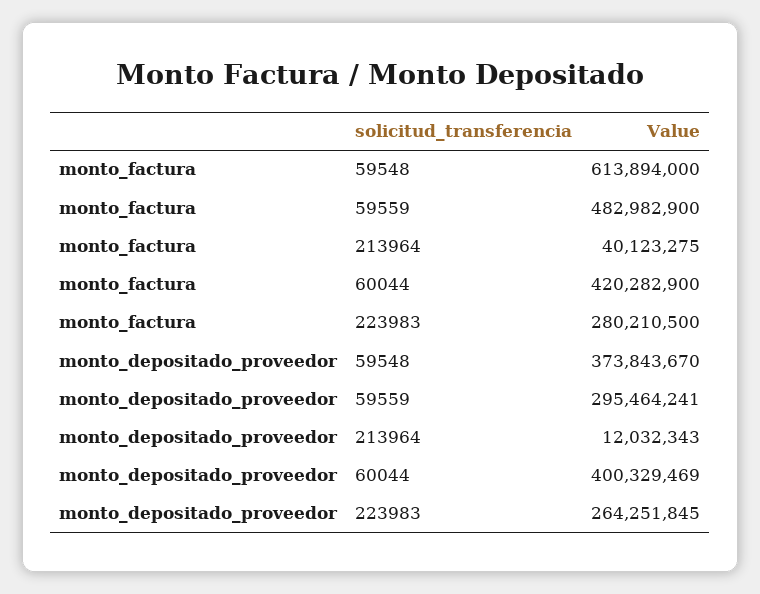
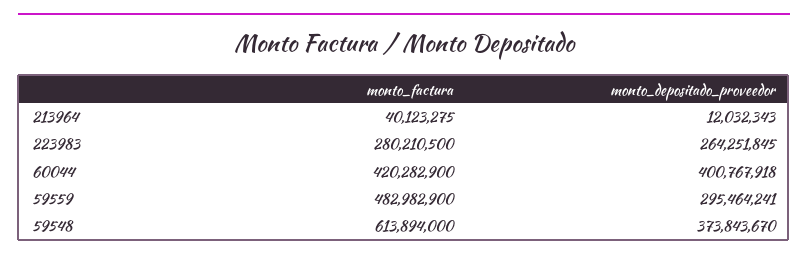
monto_depositado_proveedor, 60044: 400329469 -> 400767918

